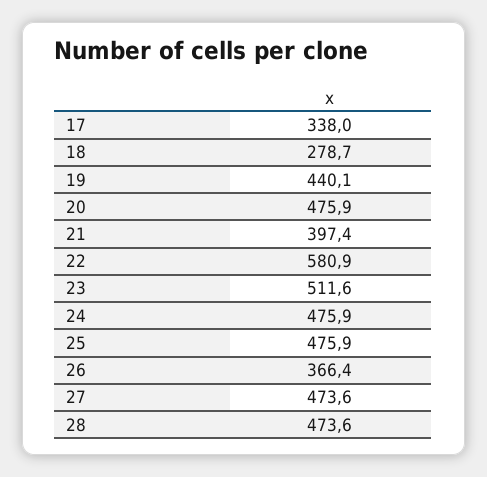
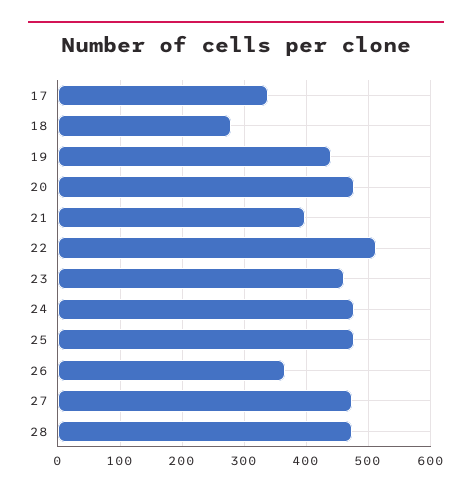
22: 580.9 -> 510
23: 511.6 -> 460

